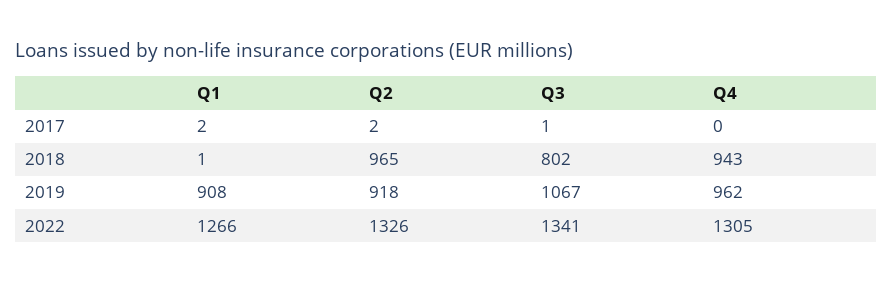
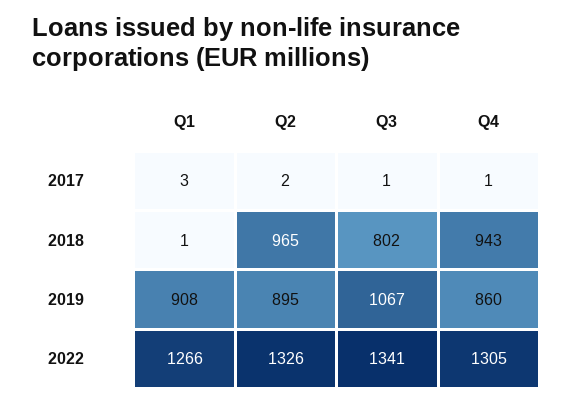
Q1, 2017: 2 -> 3
Q4, 2017: 0 -> 1
Q2, 2019: 918 -> 895
Q4, 2019: 962 -> 860

